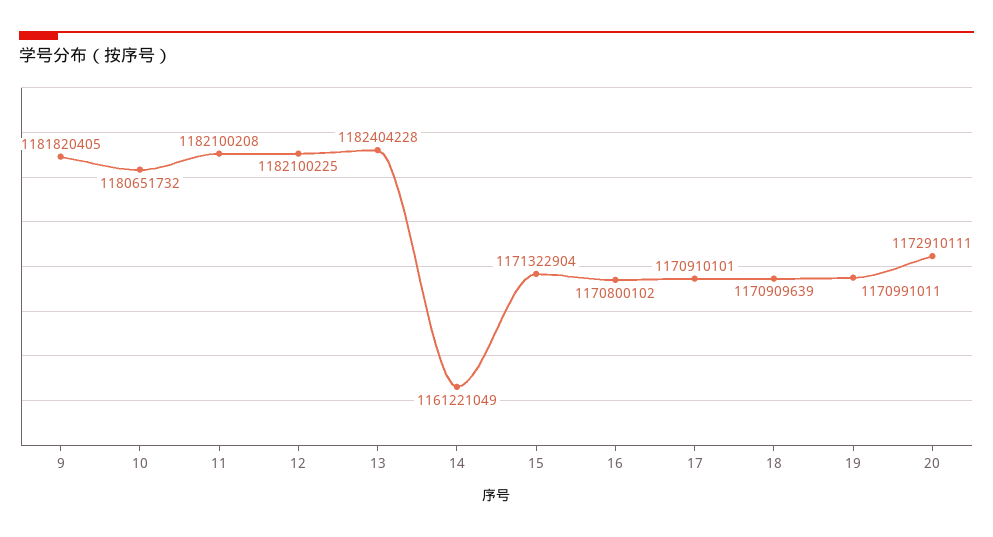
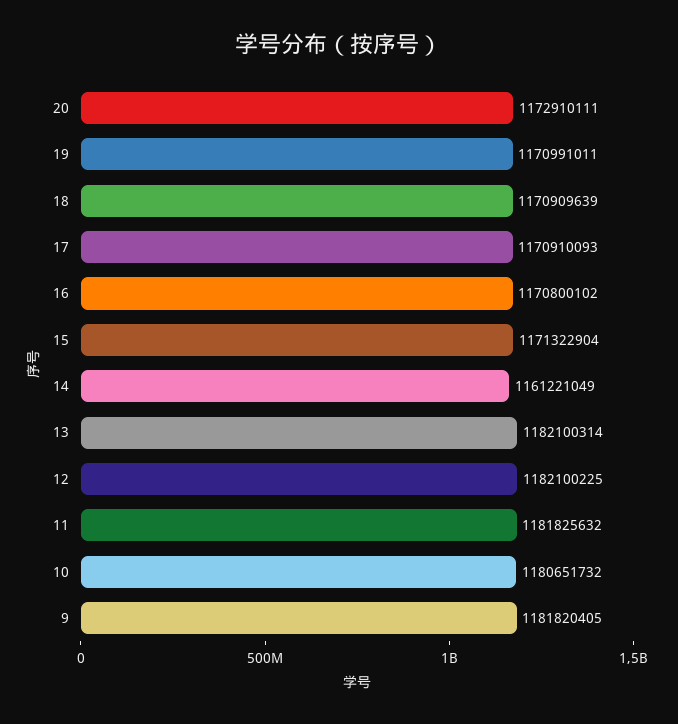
11: 1182100208 -> 1181825632
13: 1182404228 -> 1182100314
17: 1170910101 -> 1170910093

